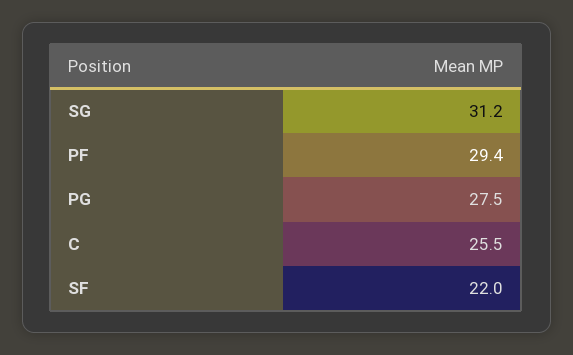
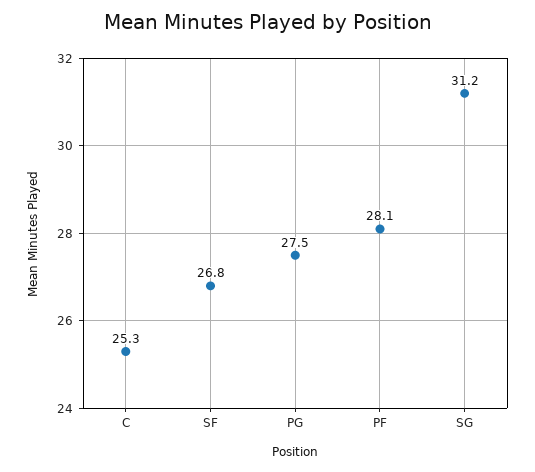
PF: 29.4 -> 28.1
C: 25.5 -> 25.3
SF: 22 -> 26.8

